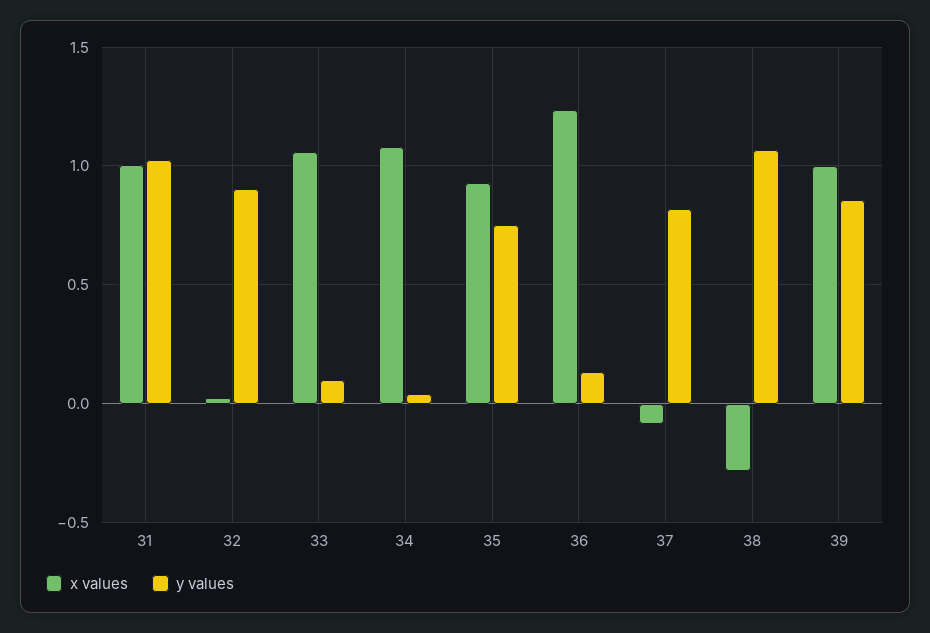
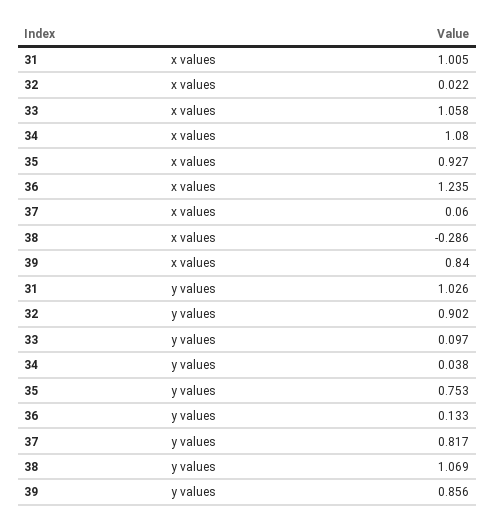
x values, 37: -0.1 -> 0.06
x values, 39: 1 -> 0.84

